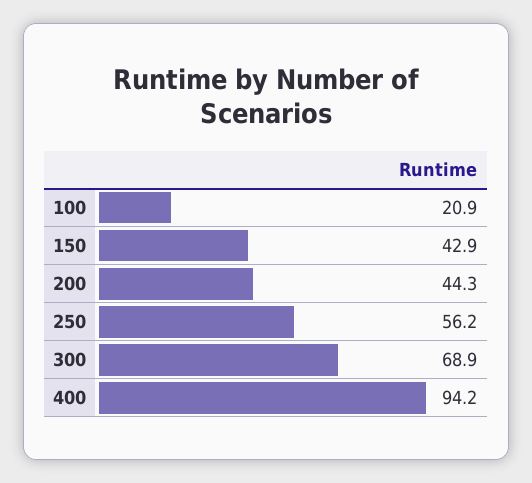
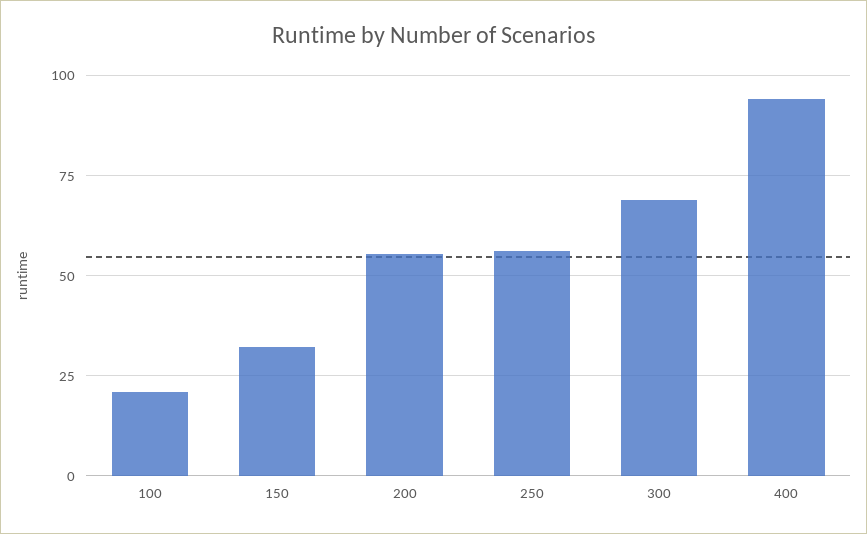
150: 42.9 -> 32.5
200: 44.3 -> 55

